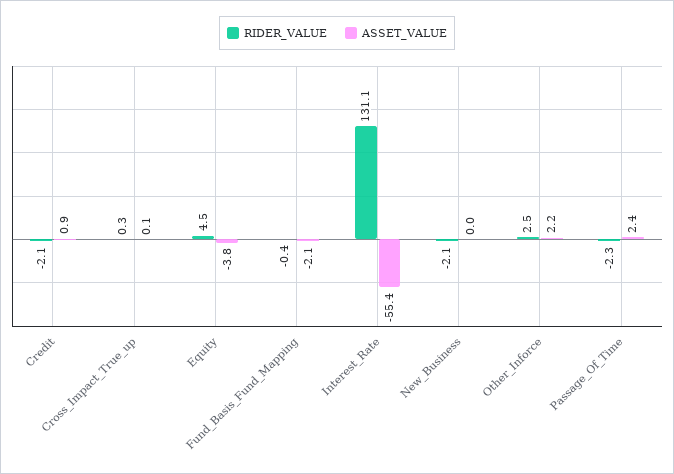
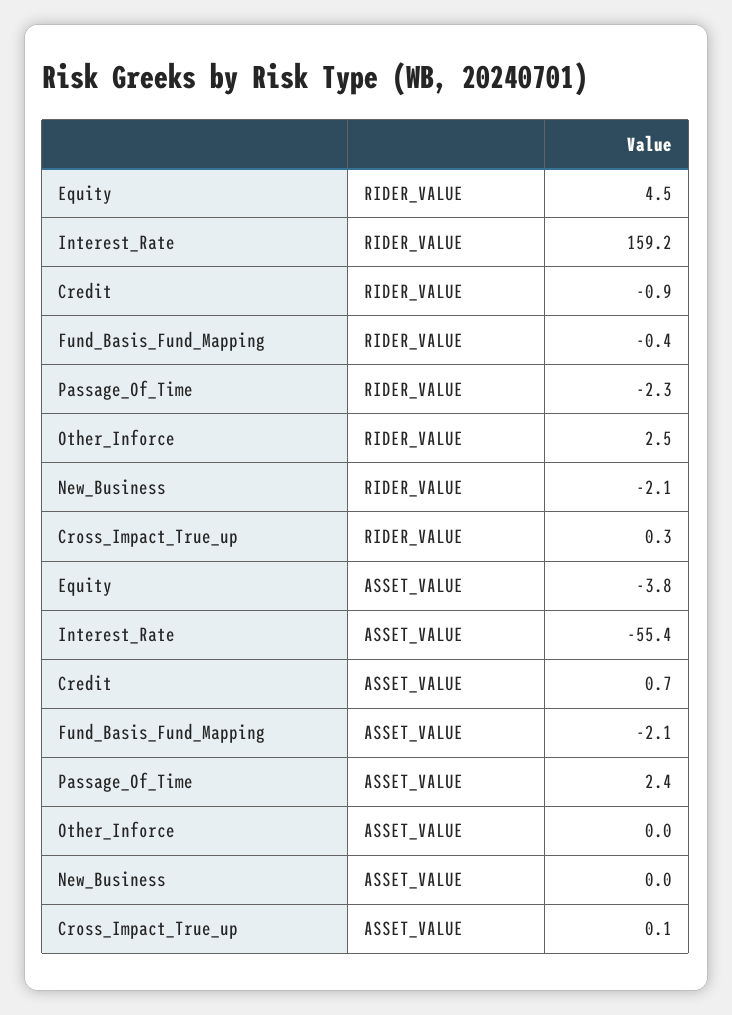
RIDER_VALUE, Credit: -2.1 -> -0.9
ASSET_VALUE, Credit: 0.9 -> 0.7
RIDER_VALUE, Interest_Rate: 131.1 -> 159.2
ASSET_VALUE, Other_Inforce: 2.2 -> 0

